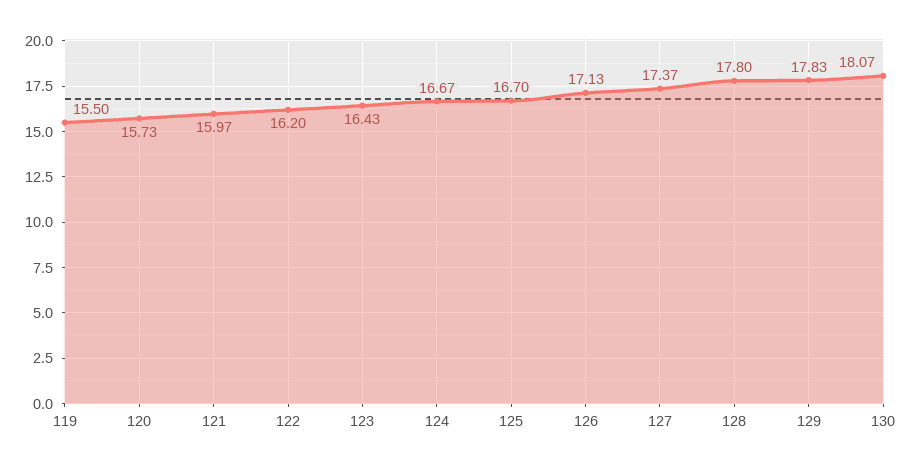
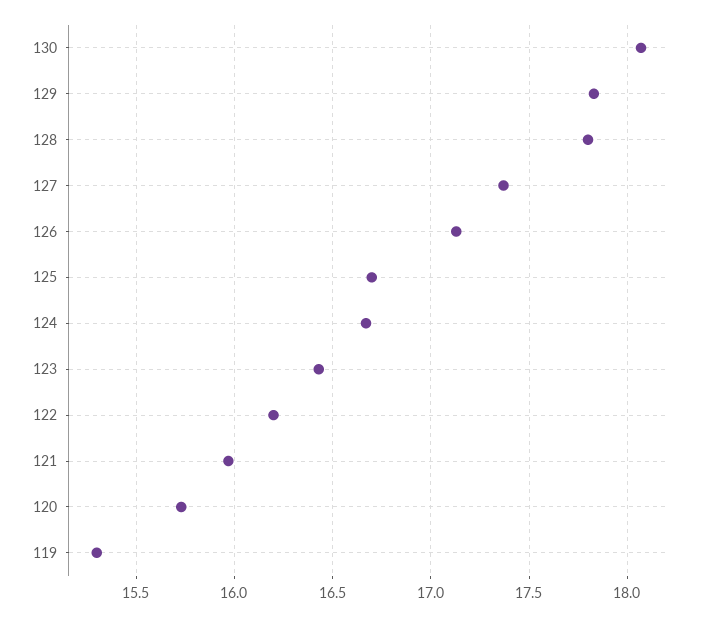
119: 15.5 -> 15.3

